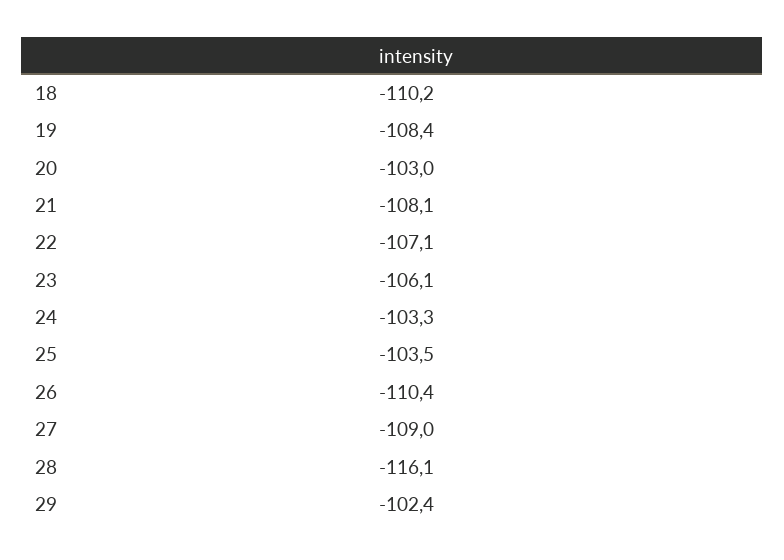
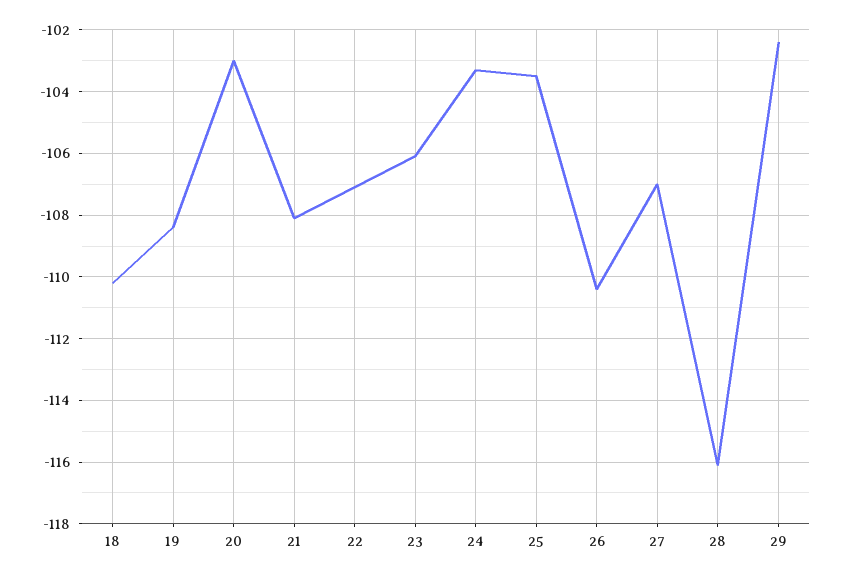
27: -109 -> -107

